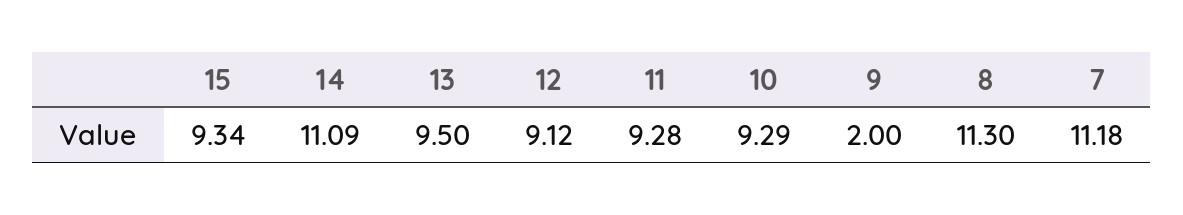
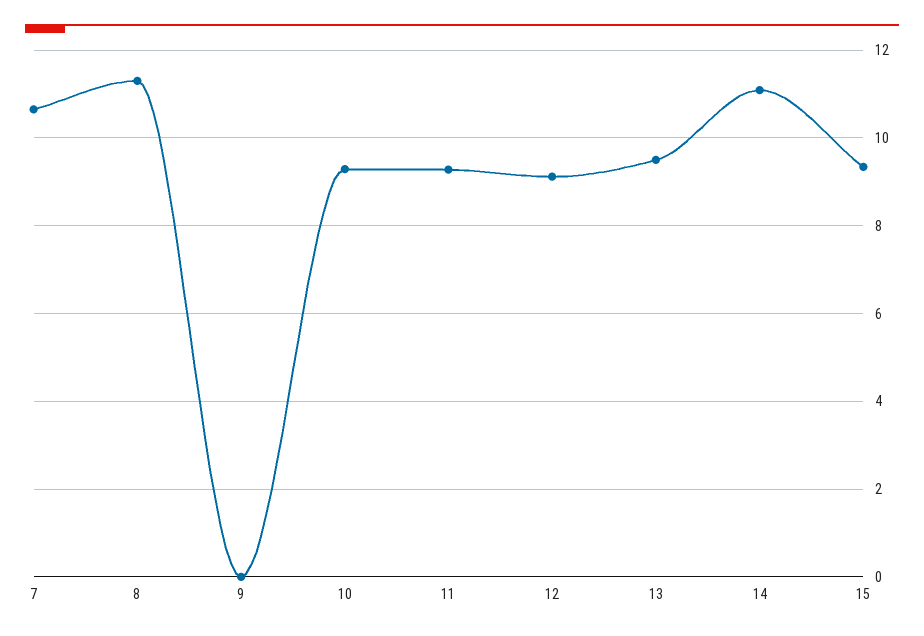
9: 2 -> 0
7: 11.18 -> 10.6

